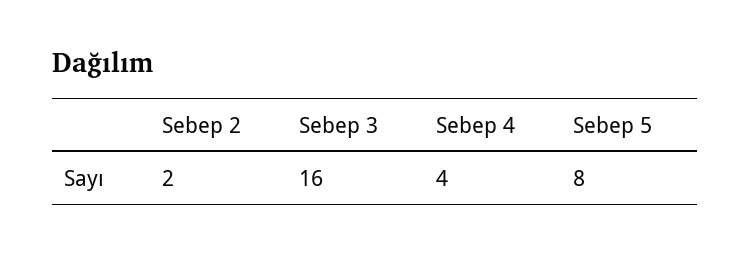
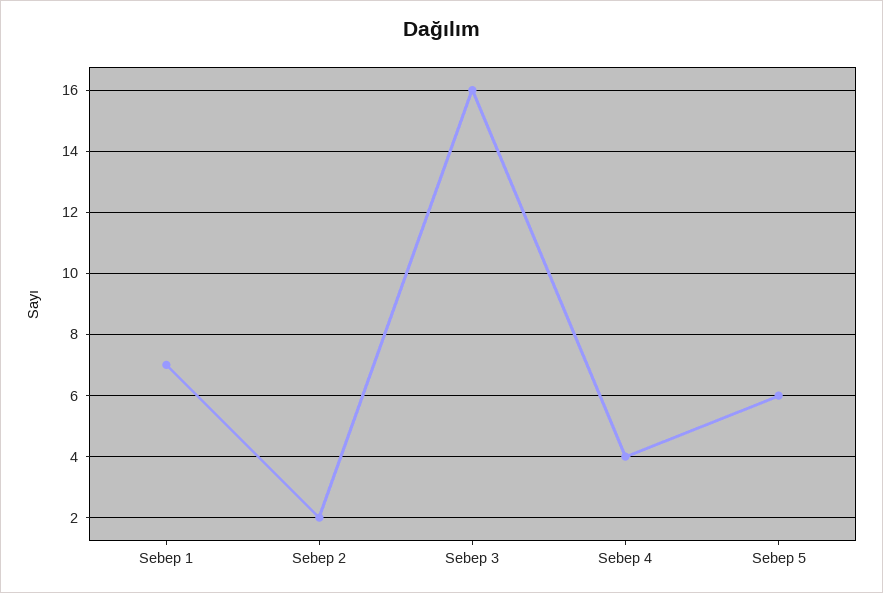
Sebep 5: 8 -> 6
Sebep 1: none -> 7

